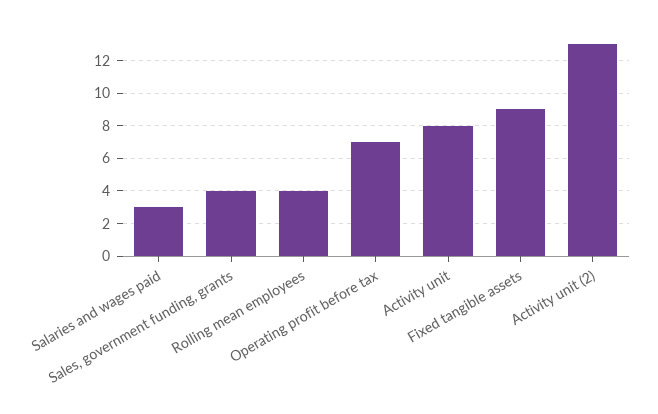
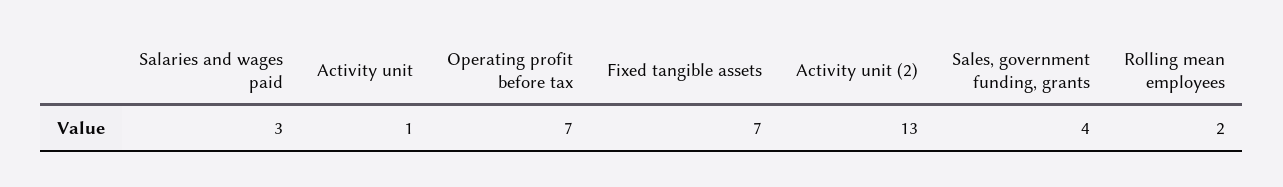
Rolling mean employees: 4 -> 2
Activity unit: 8 -> 1
Fixed tangible assets: 9 -> 7

